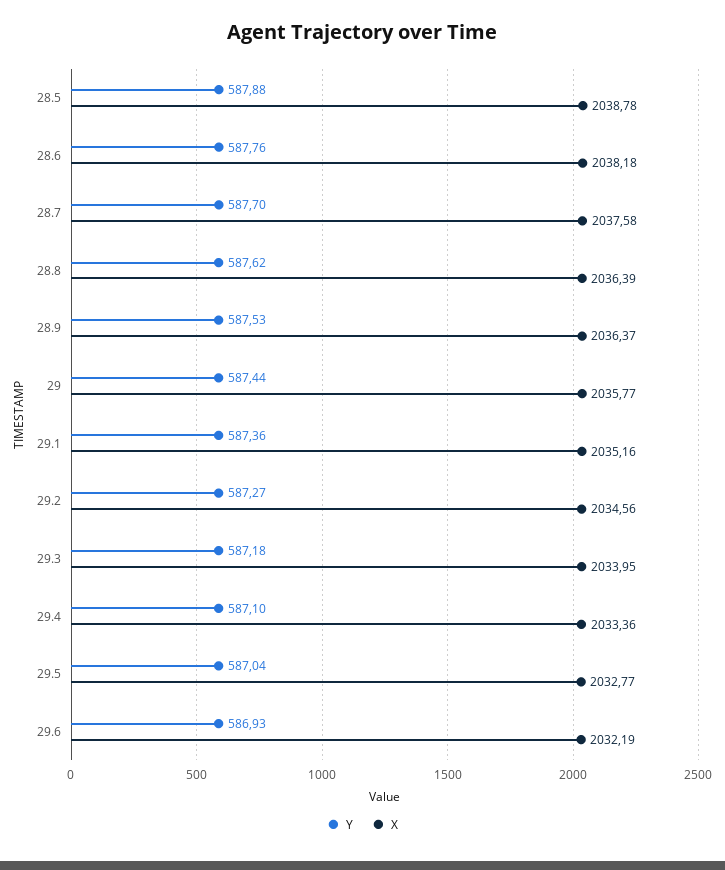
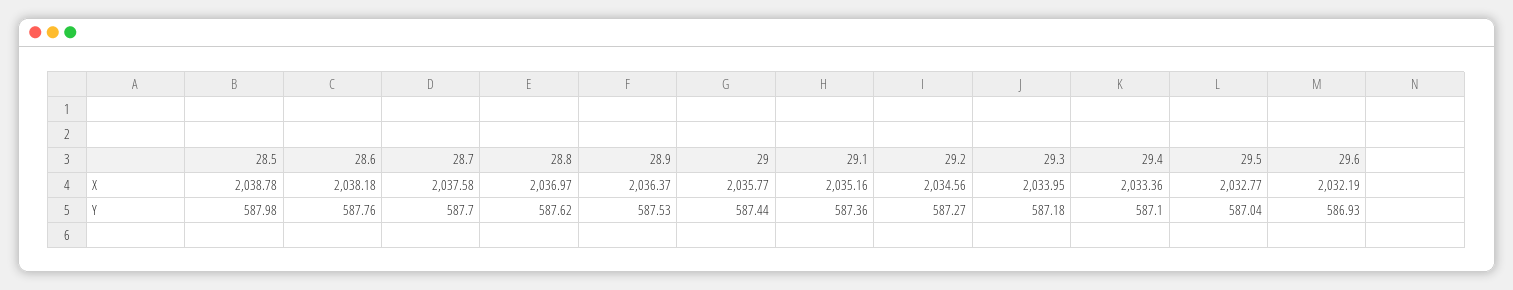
Y, 28.5: 587.88 -> 587.98
X, 28.8: 2036.39 -> 2036.97

